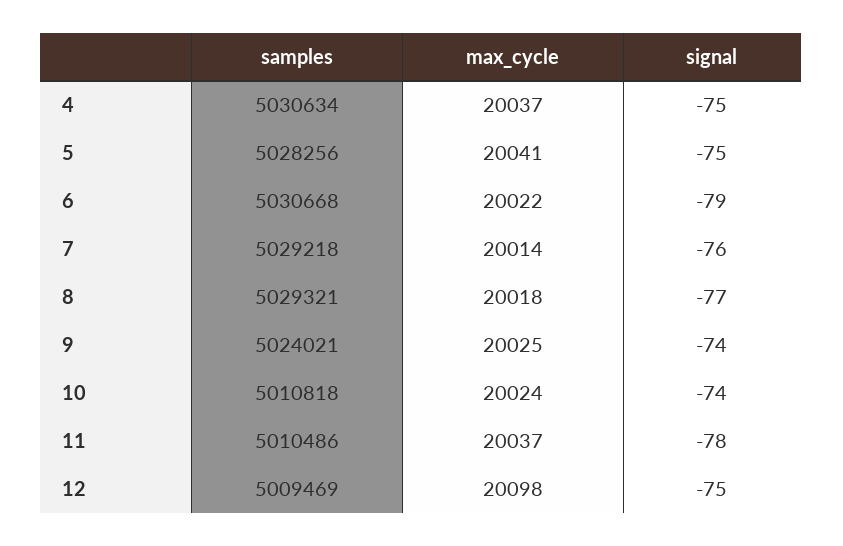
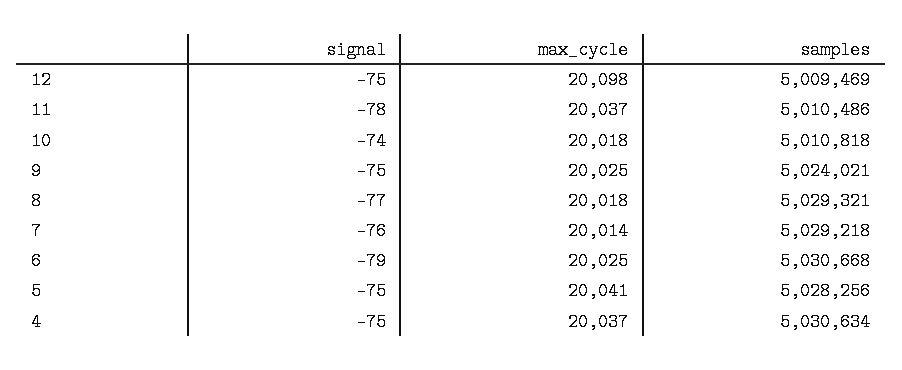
max_cycle, 6: 20022 -> 20025
signal, 9: -74 -> -75
max_cycle, 10: 20024 -> 20018

